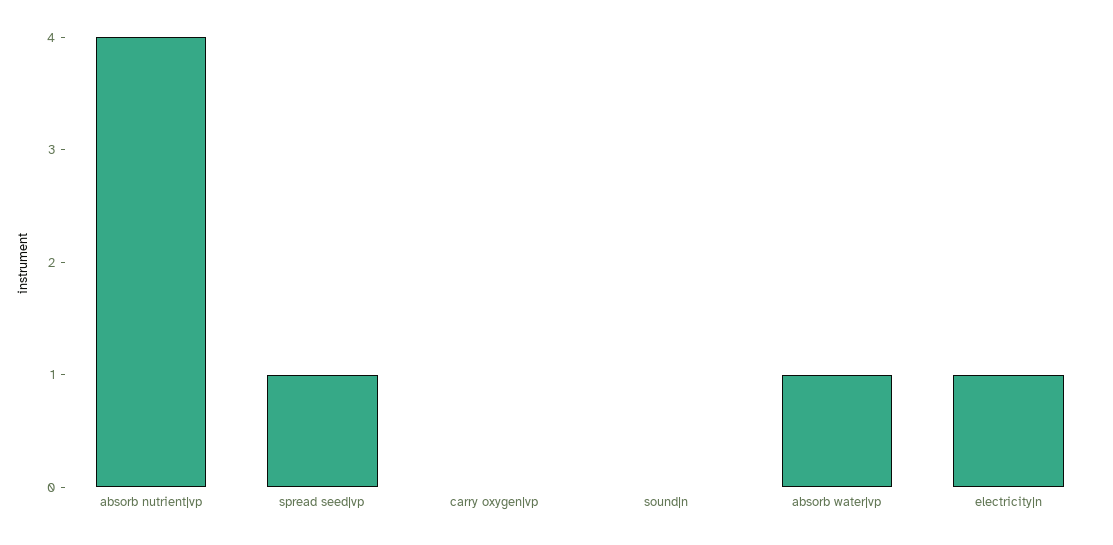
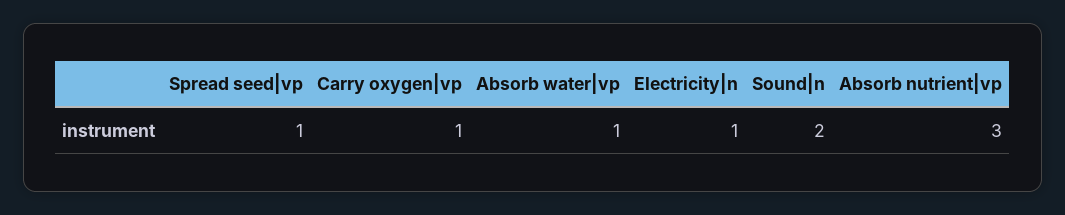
absorb nutrient|vp: 4 -> 3
carry oxygen|vp: 0 -> 1
sound|n: 0 -> 2

